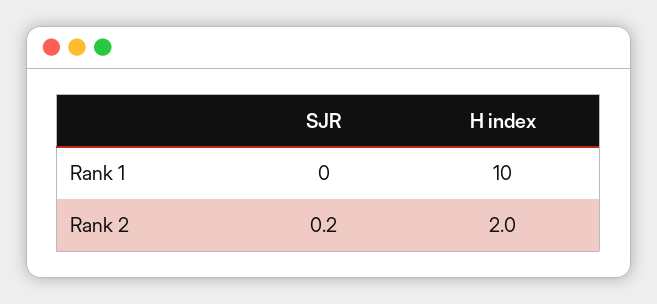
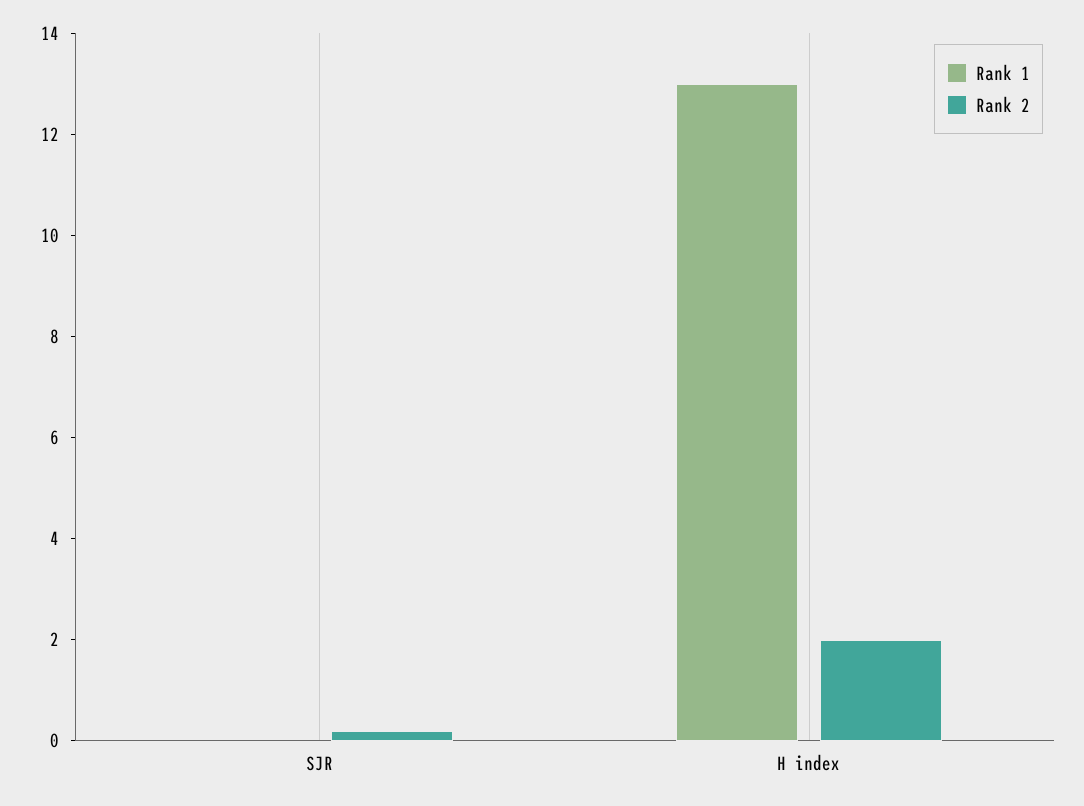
Rank 1, H index: 10 -> 13

